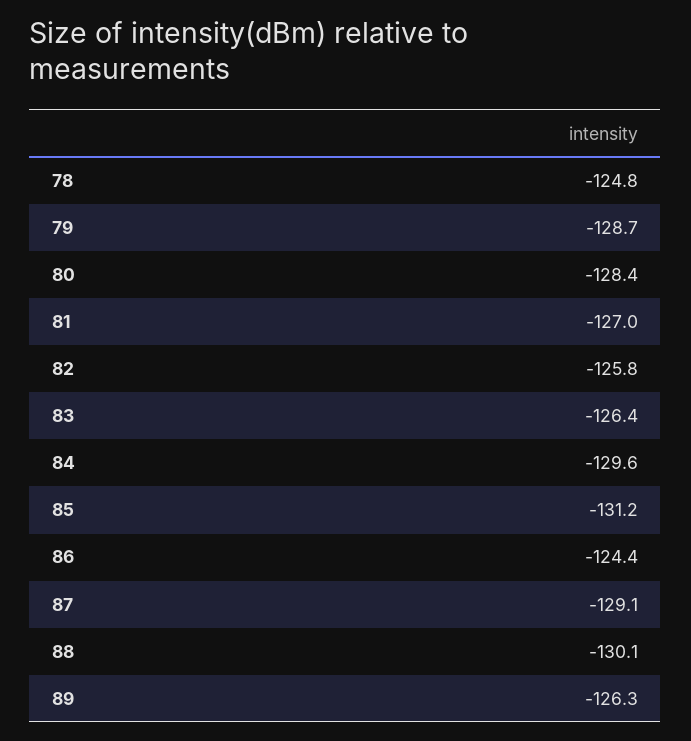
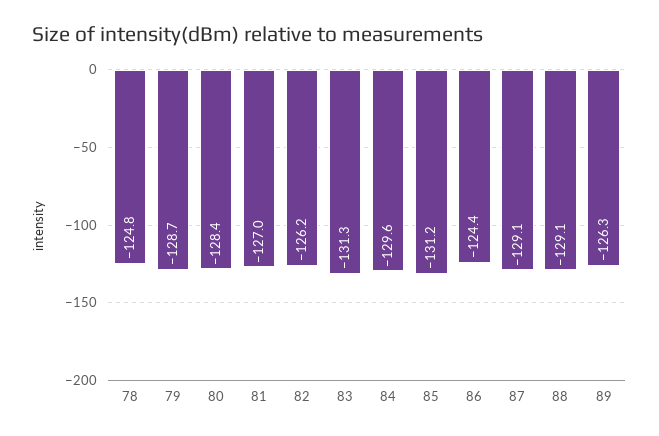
82: -125.8 -> -126.2
83: -126.4 -> -131.3
88: -130.1 -> -129.1

